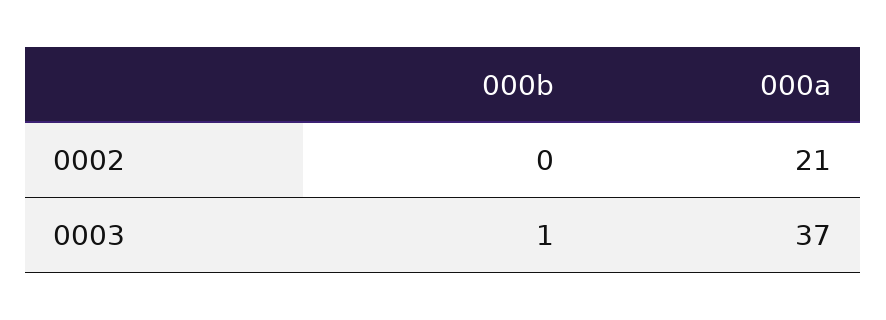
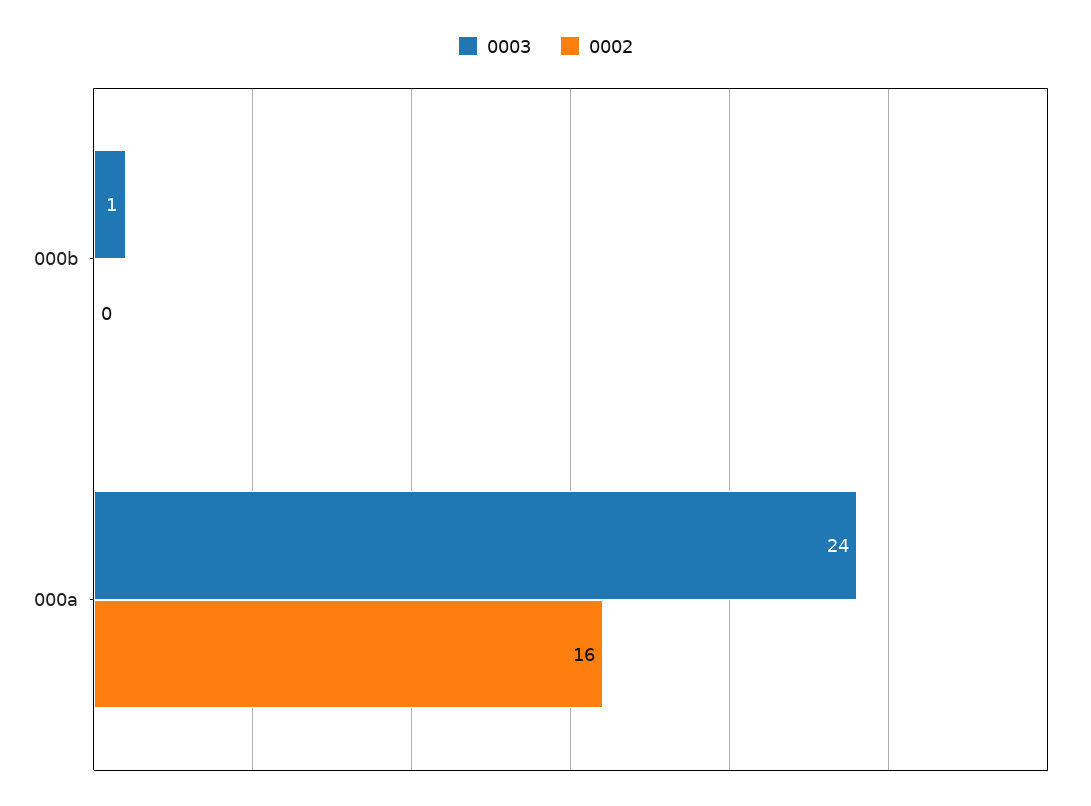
0002, 000a: 21 -> 16
0003, 000a: 37 -> 24

